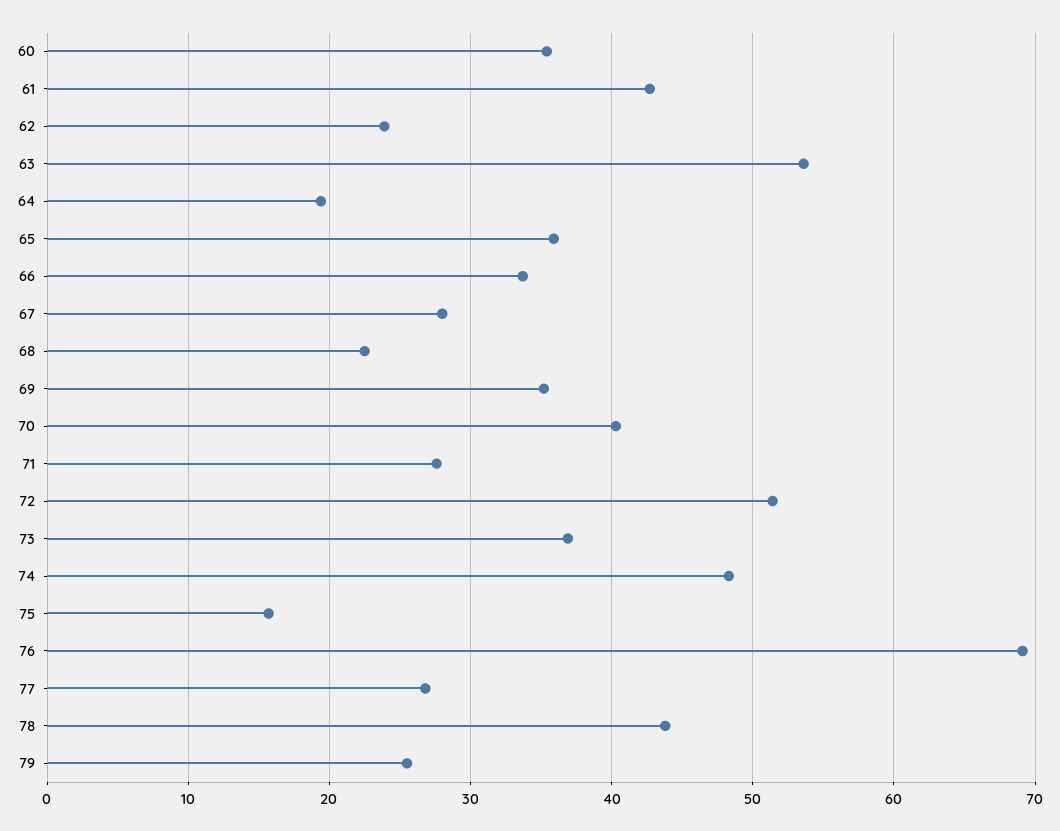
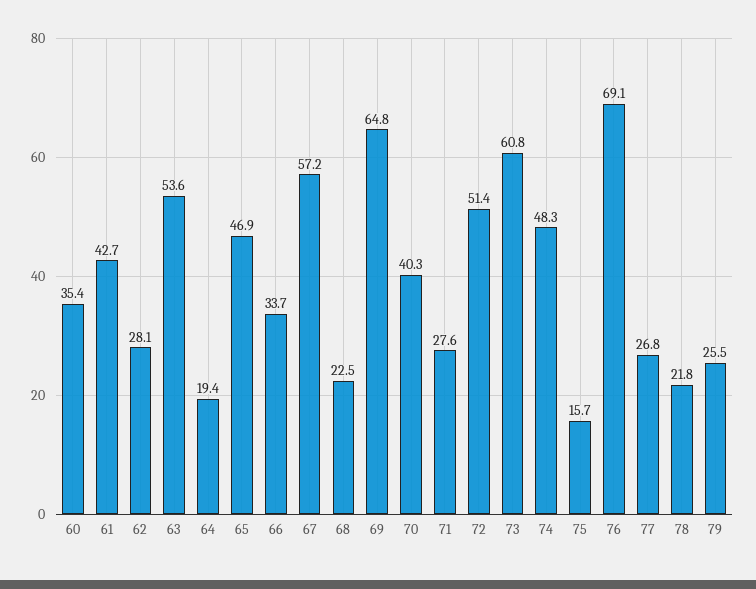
62: 24 -> 28.1
65: 36 -> 46.9
67: 28 -> 57.2
69: 35 -> 64.8
73: 37 -> 60.8
78: 44 -> 21.8

